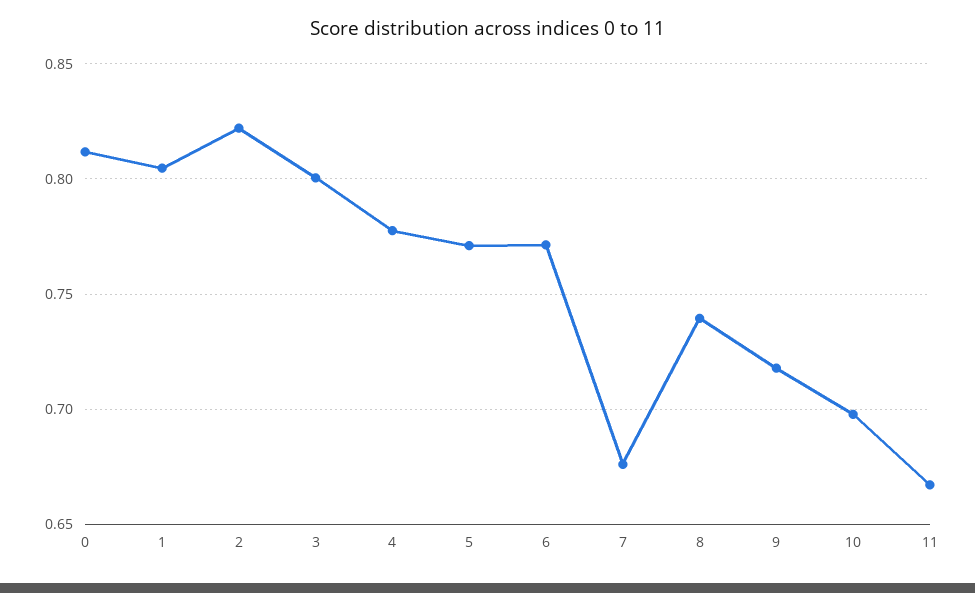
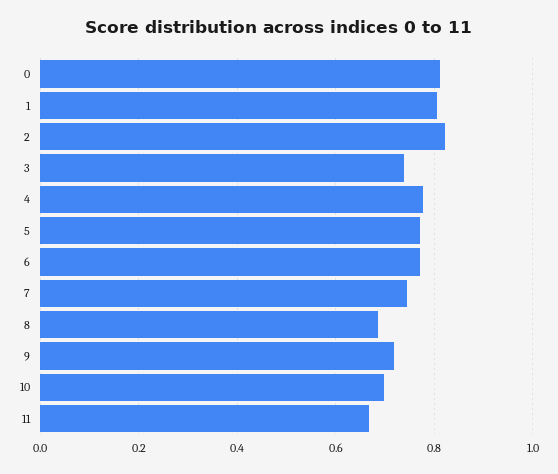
3: 0.8 -> 0.74
7: 0.675 -> 0.74
8: 0.74 -> 0.68

